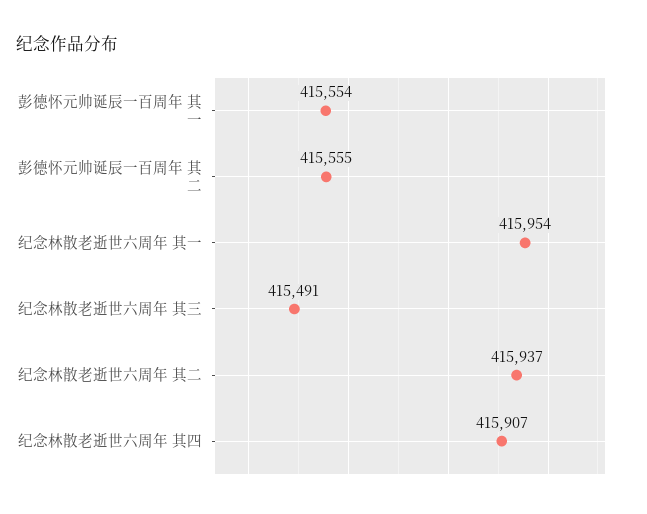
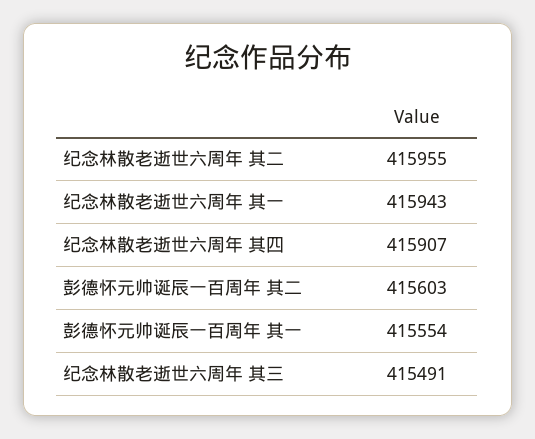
彭德怀元帅诞辰一百周年 其二: 415555 -> 415603
纪念林散老逝世六周年 其一: 415954 -> 415943
纪念林散老逝世六周年 其二: 415937 -> 415955

